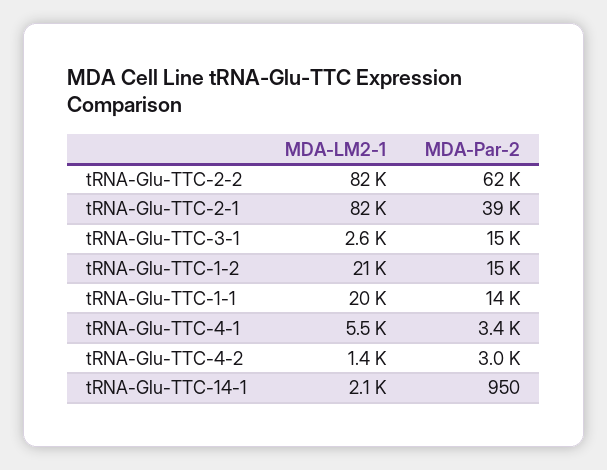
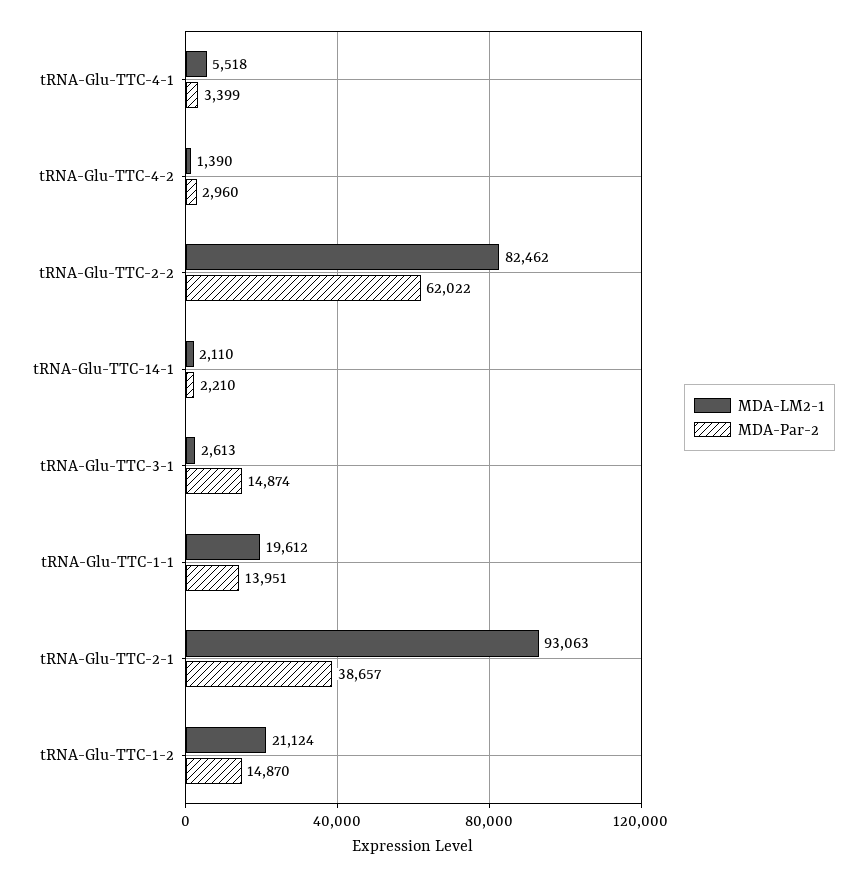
MDA-LM2-1, tRNA-Glu-TTC-2-1: 82000 -> 93063
MDA-Par-2, tRNA-Glu-TTC-14-1: 950 -> 2210

